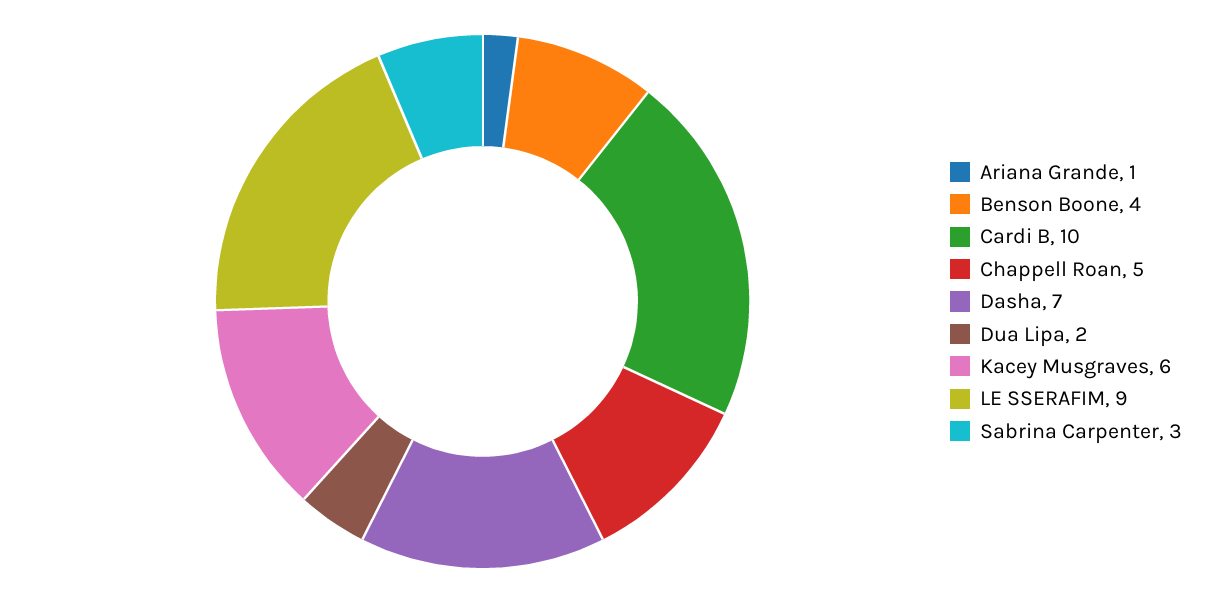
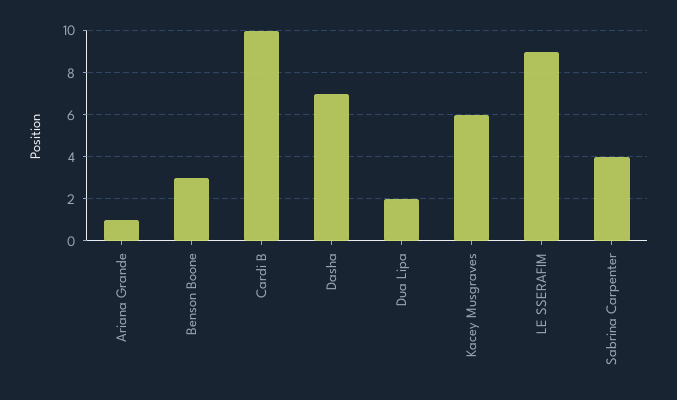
Benson Boone: 4 -> 3
Chappell Roan: 5 -> none
Sabrina Carpenter: 3 -> 4

